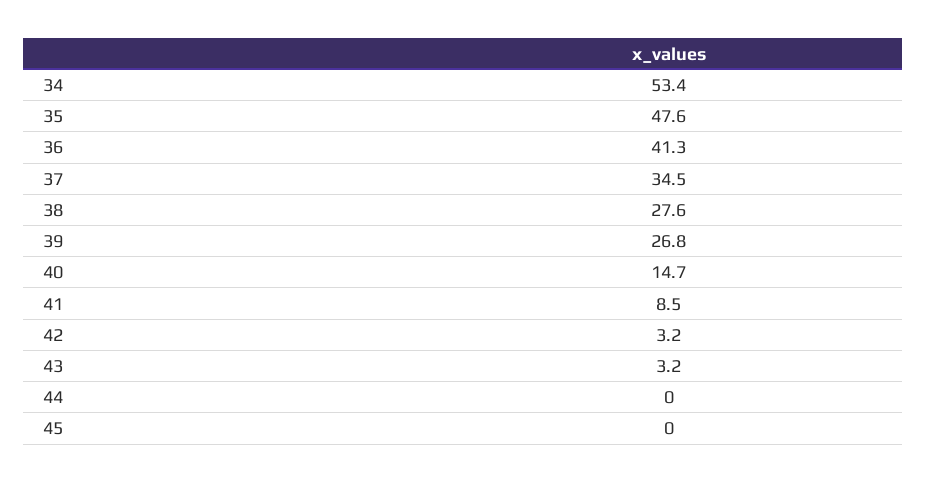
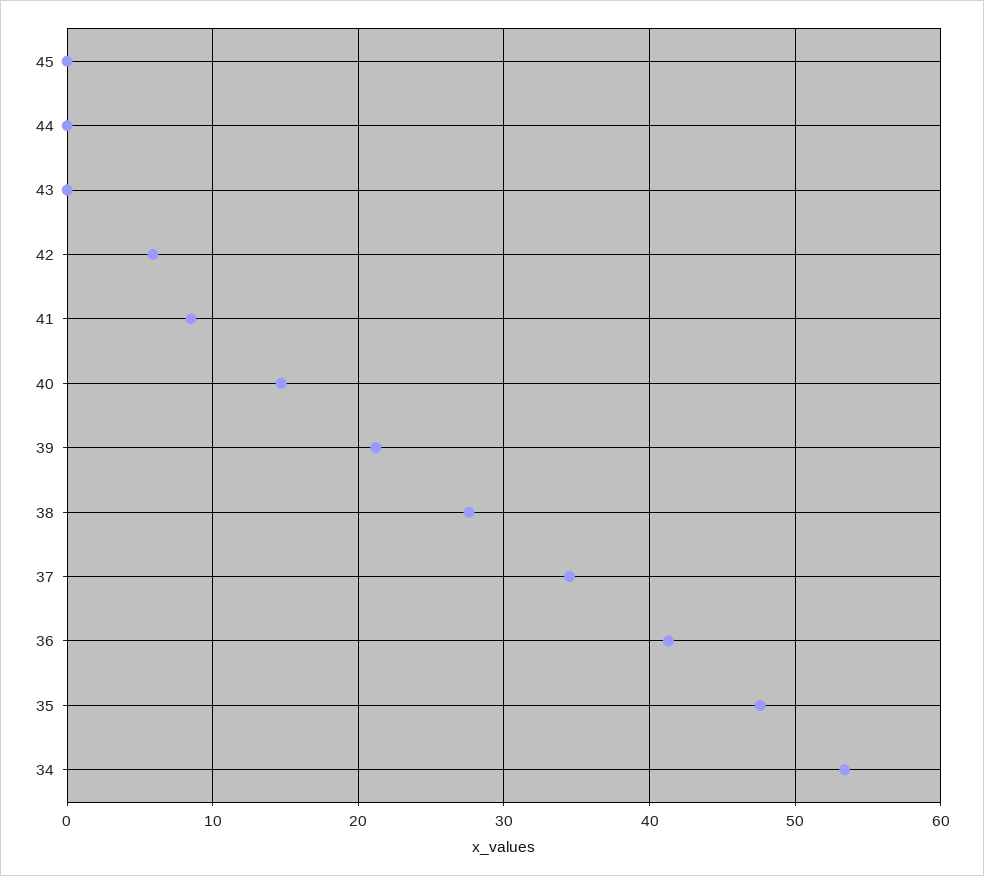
39: 26.8 -> 21
42: 3.2 -> 6
43: 3.2 -> 0

